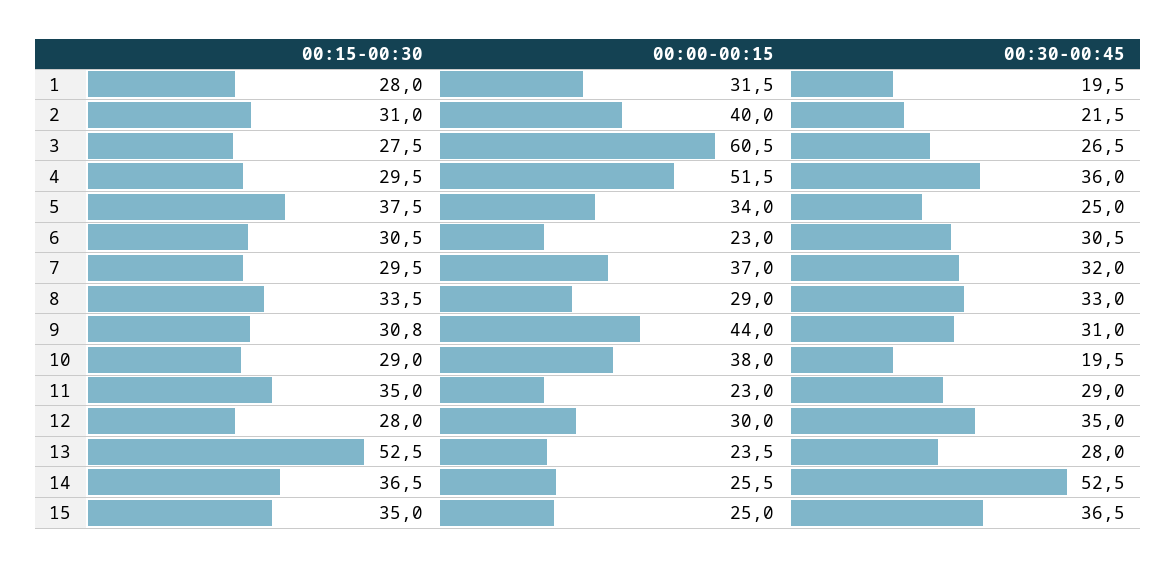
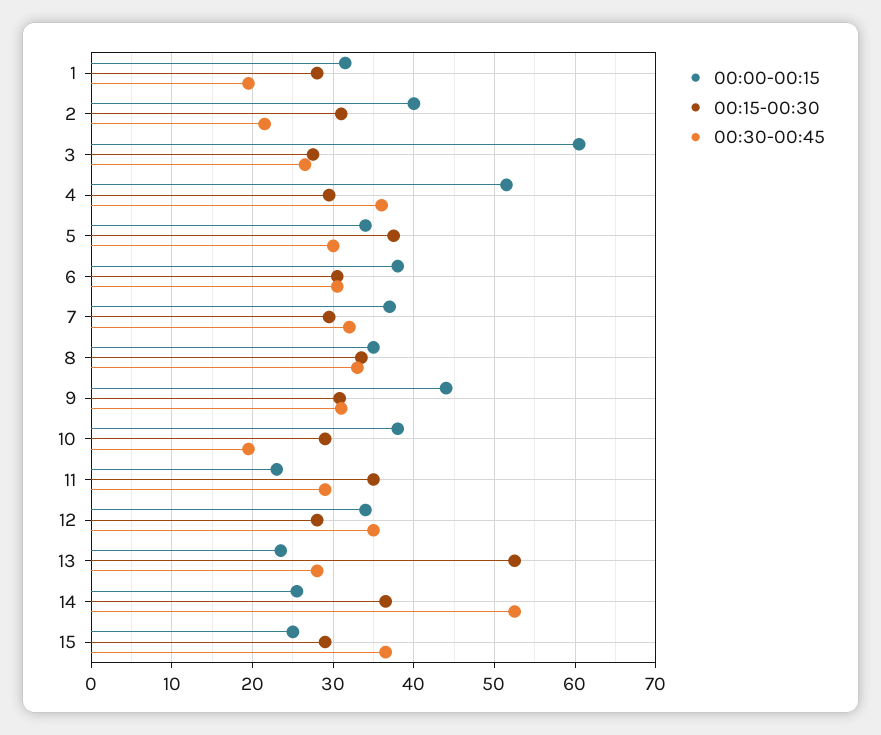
00:30-00:45, 5: 25 -> 30
00:00-00:15, 6: 23 -> 38
00:00-00:15, 8: 29 -> 35
00:00-00:15, 12: 30 -> 34
00:15-00:30, 15: 35 -> 29

